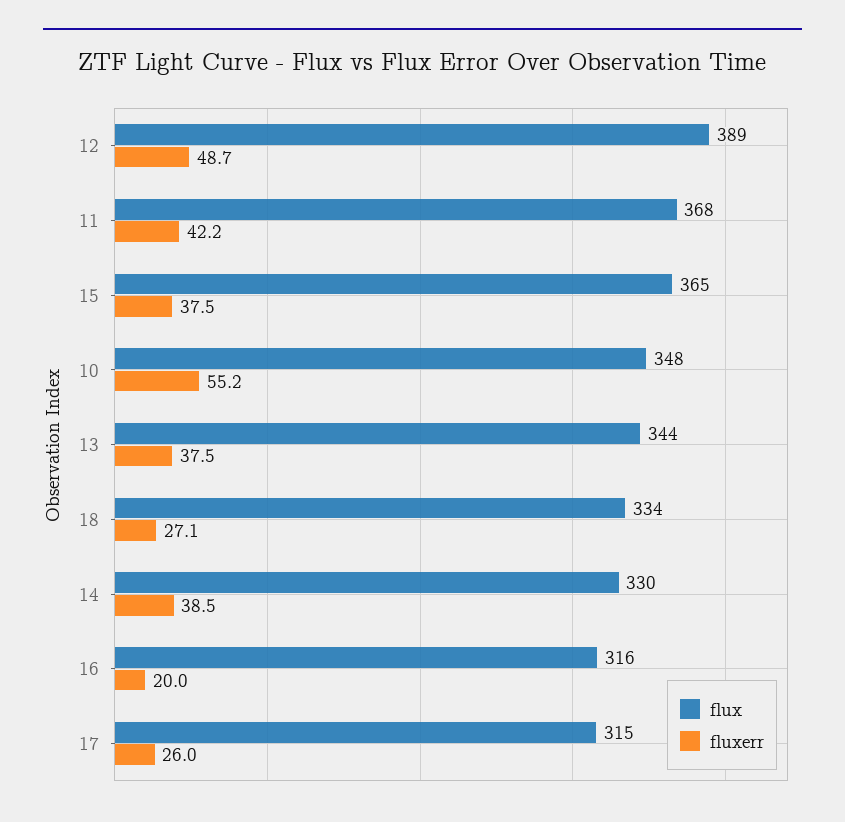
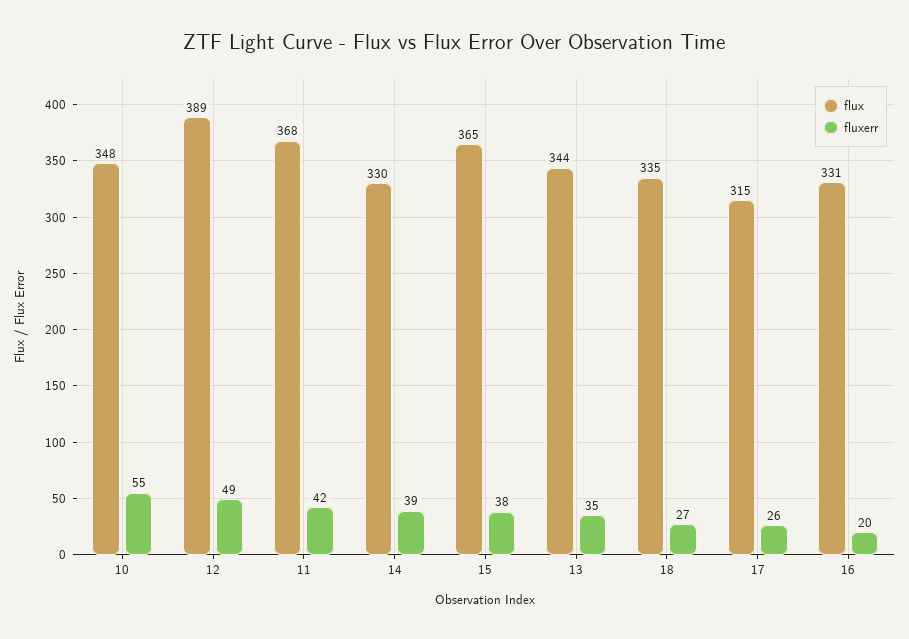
fluxerr, 13: 37.5 -> 35
flux, 18: 334 -> 335
flux, 16: 316 -> 331

